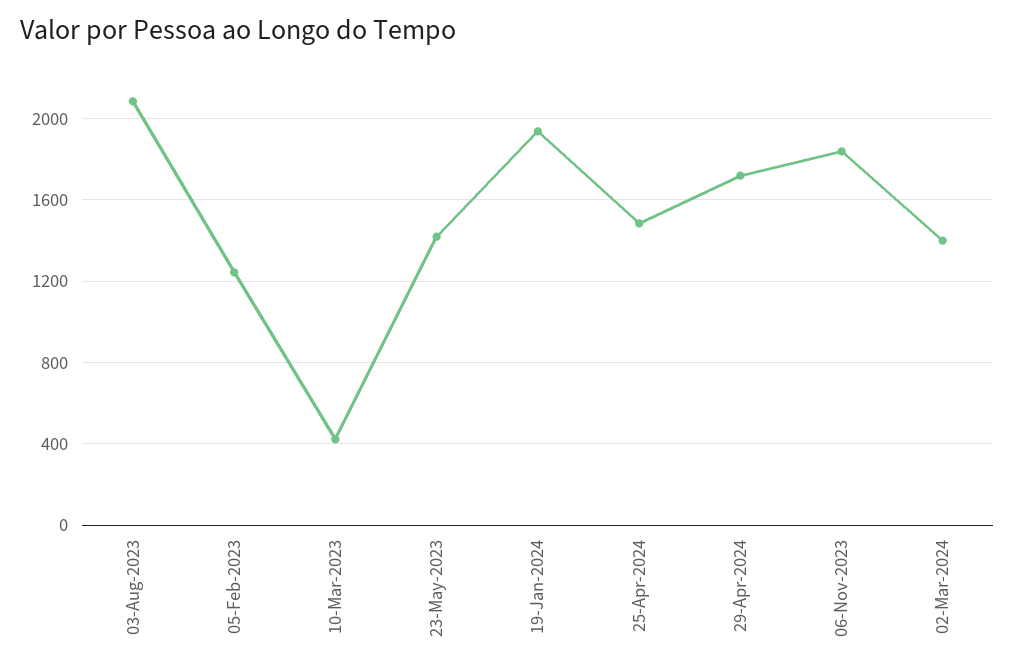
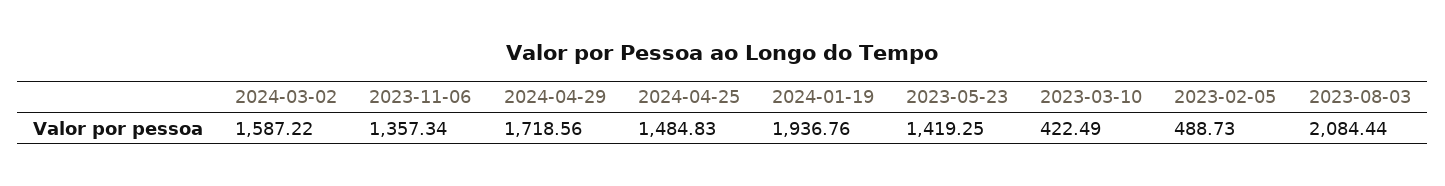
05-Feb-2023: 1250 -> 488.73
06-Nov-2023: 1850 -> 1357.34
02-Mar-2024: 1400 -> 1587.22

